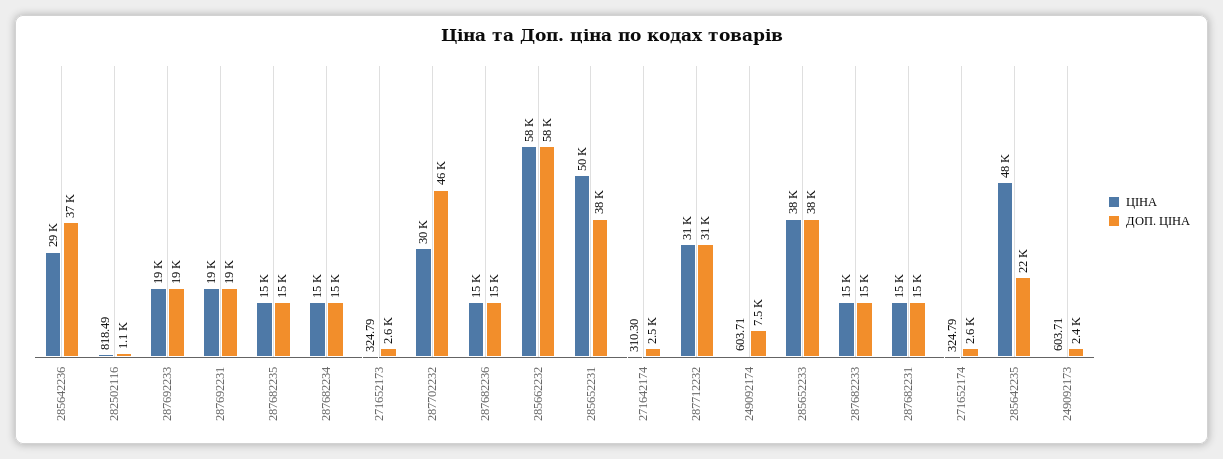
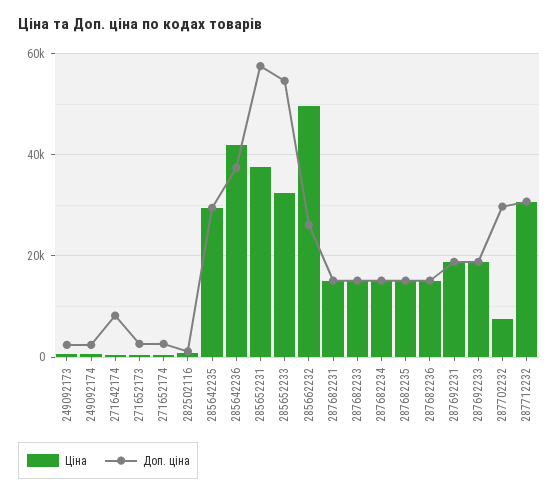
ЦІНА, 285642236: 29000 -> 42000
ЦІНА, 287702232: 30000 -> 8000
ДОП. ЦІНА, 287702232: 46000 -> 30000
ЦІНА, 285662232: 58000 -> 50000
ДОП. ЦІНА, 285662232: 58000 -> 26000
ЦІНА, 285652231: 50000 -> 38000
ДОП. ЦІНА, 285652231: 38000 -> 58000
ДОП. ЦІНА, 271642174: 2500 -> 8000
ДОП. ЦІНА, 249092174: 7500 -> 2000
ЦІНА, 285652233: 38000 -> 32000
ДОП. ЦІНА, 285652233: 38000 -> 54000
ЦІНА, 285642235: 48000 -> 30000
ДОП. ЦІНА, 285642235: 22000 -> 30000

